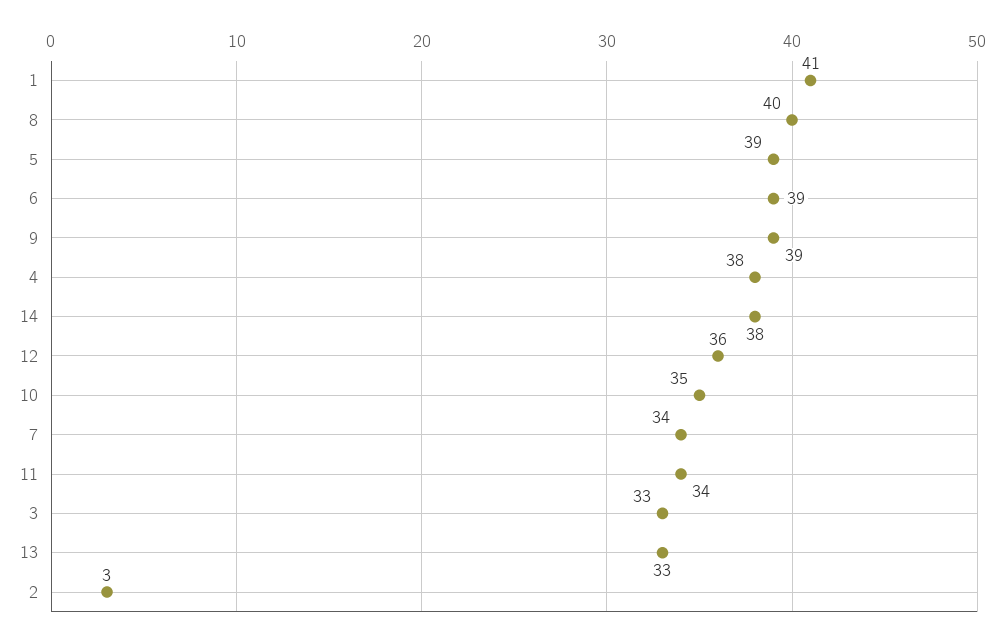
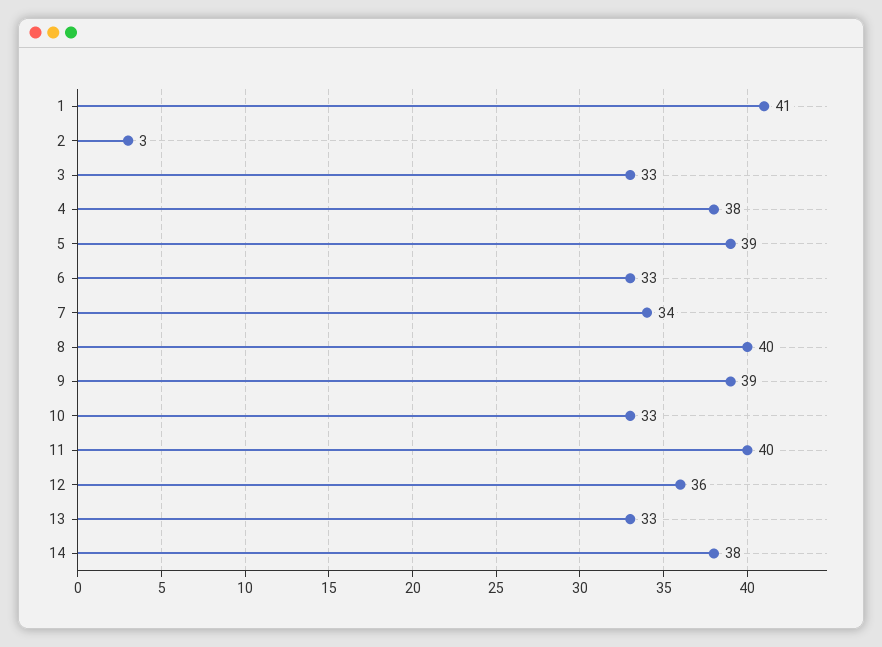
6: 39 -> 33
10: 35 -> 33
11: 34 -> 40

